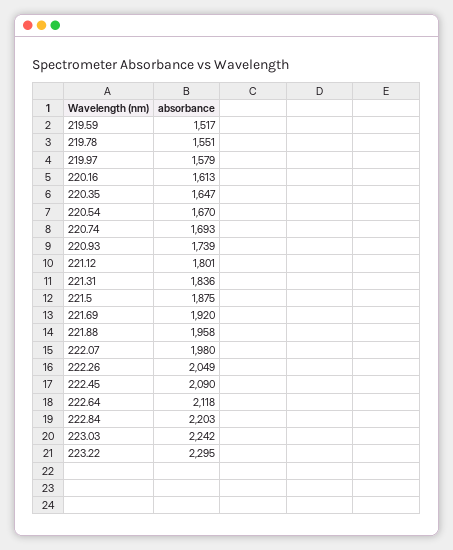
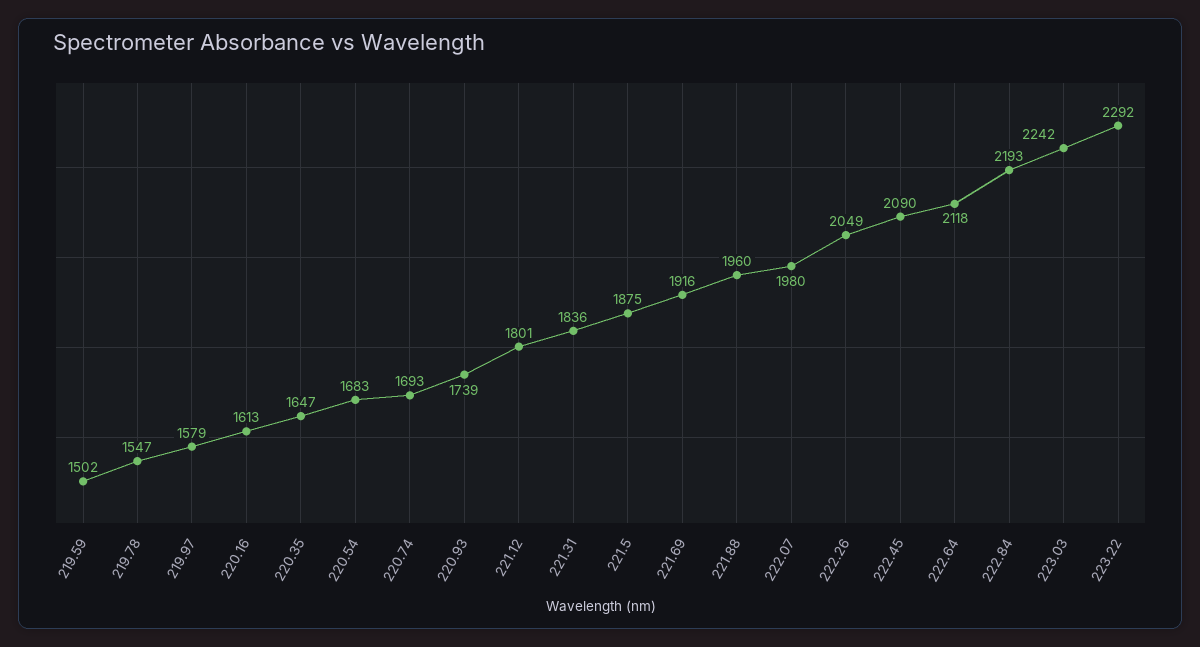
219.59: 1517 -> 1502
219.78: 1551 -> 1547
220.54: 1670 -> 1683
221.69: 1920 -> 1916
221.88: 1958 -> 1960
222.84: 2203 -> 2193
223.22: 2295 -> 2292

